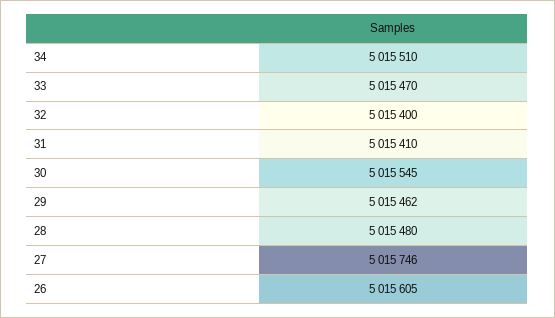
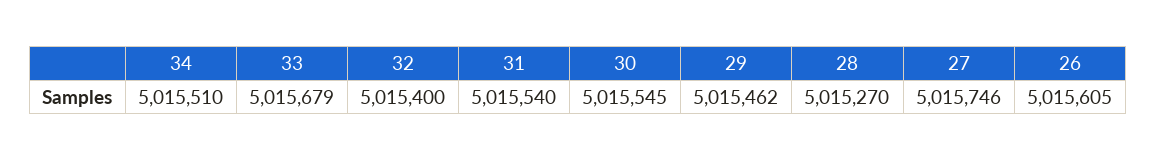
33: 5015470 -> 5015679
31: 5015410 -> 5015540
28: 5015480 -> 5015270

